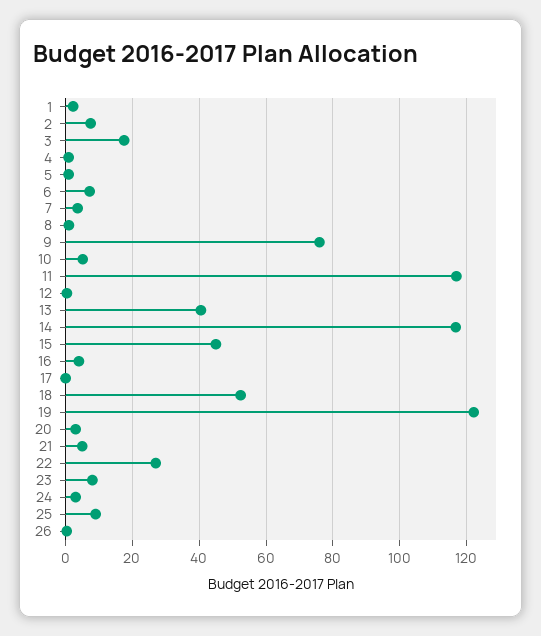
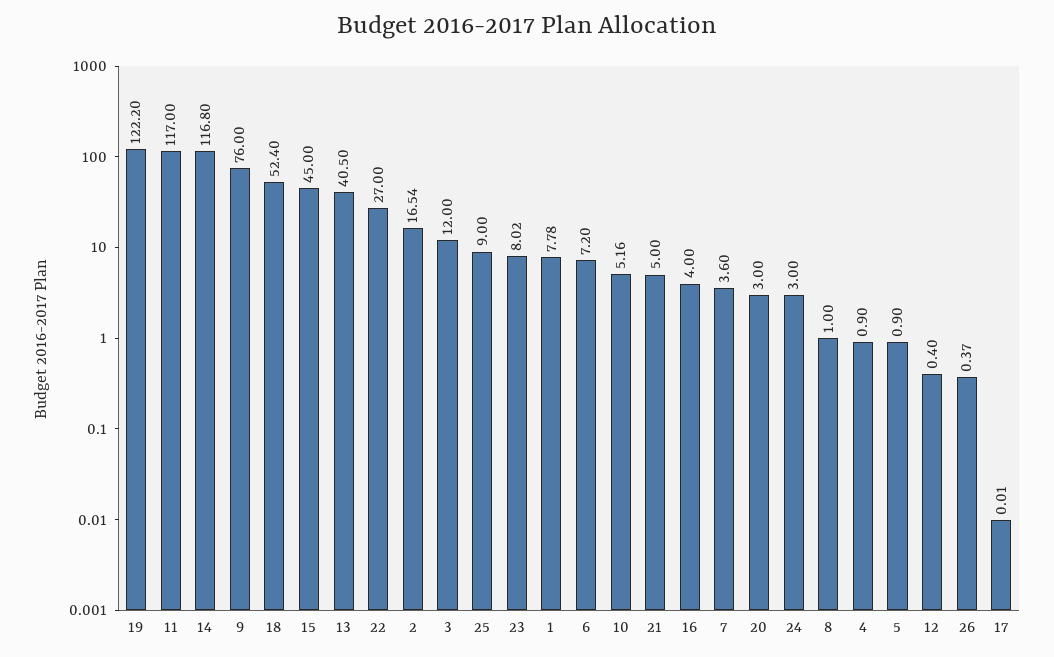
1: 2 -> 7.78
2: 8 -> 16.54
3: 18 -> 12

